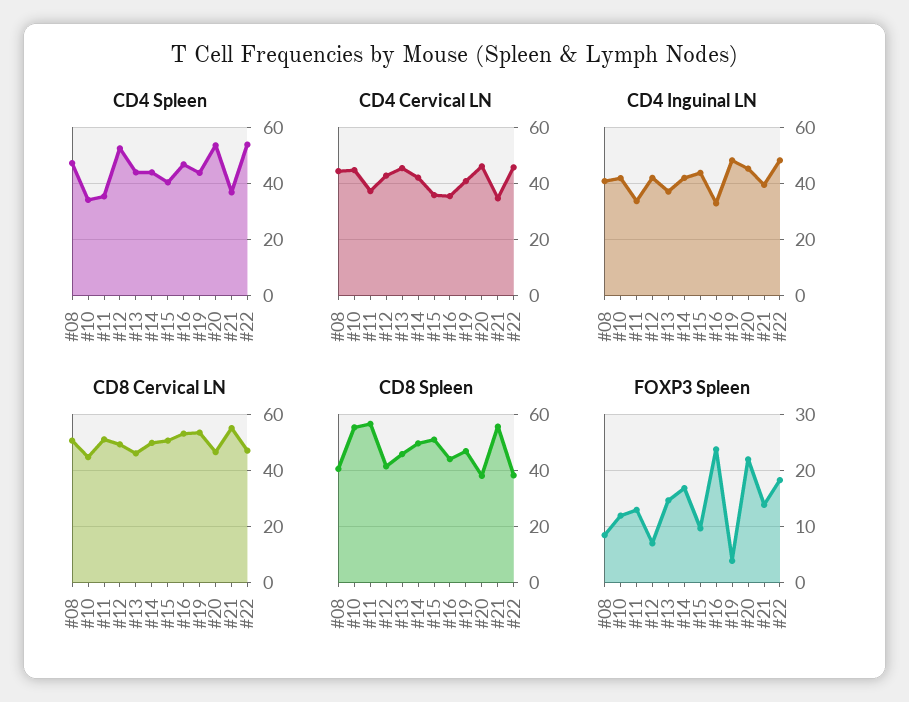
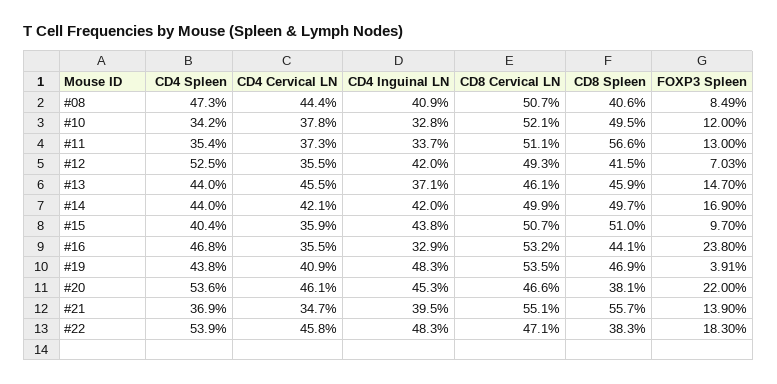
CD4 Cervical LN, #10: 45 -> 37.8
CD4 Cervical LN, #12: 42.5 -> 35.5
CD4 Inguinal LN, #10: 42.5 -> 32.8
CD8 Cervical LN, #10: 45 -> 52.1
CD8 Spleen, #10: 55 -> 49.5

